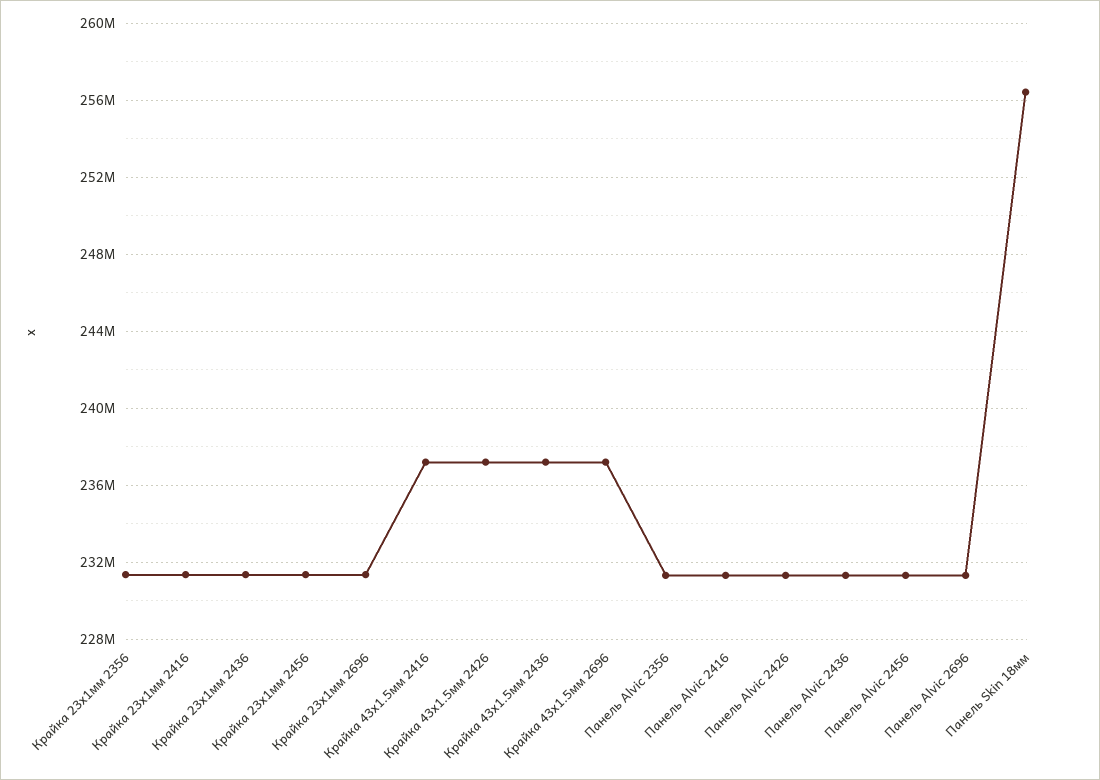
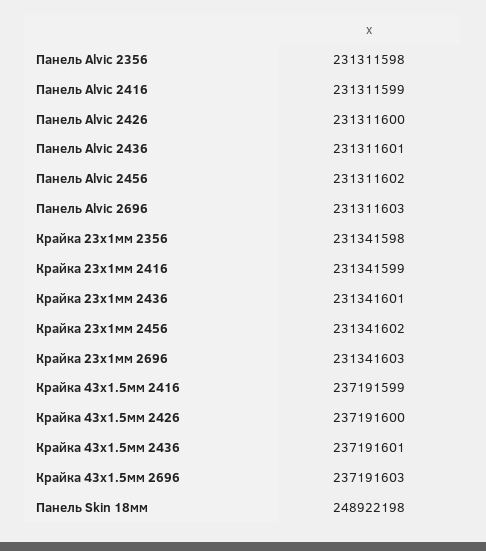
Панель Skin 18мм: 256500000 -> 248922198

